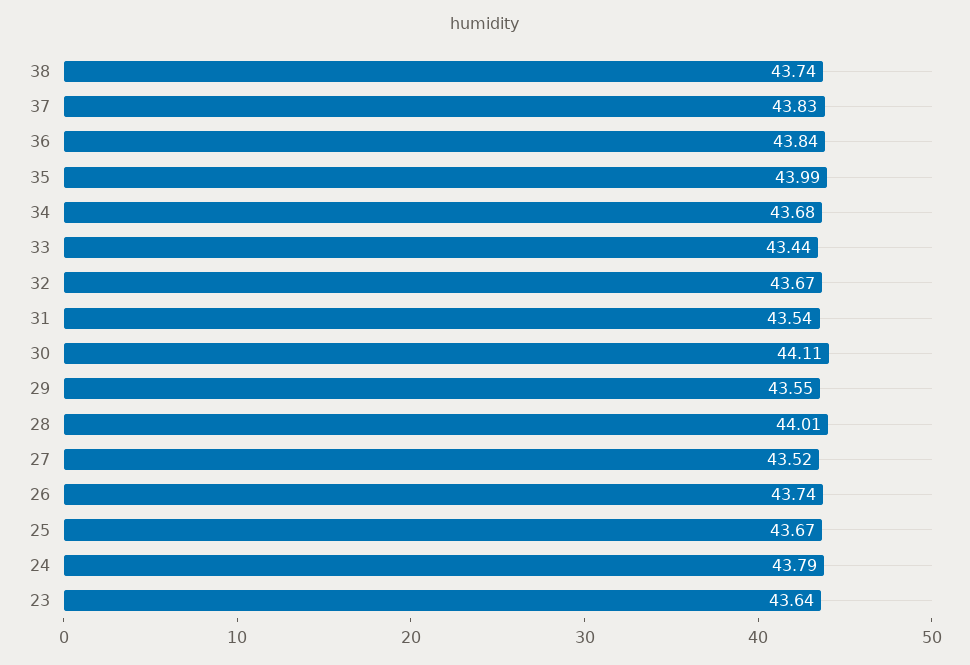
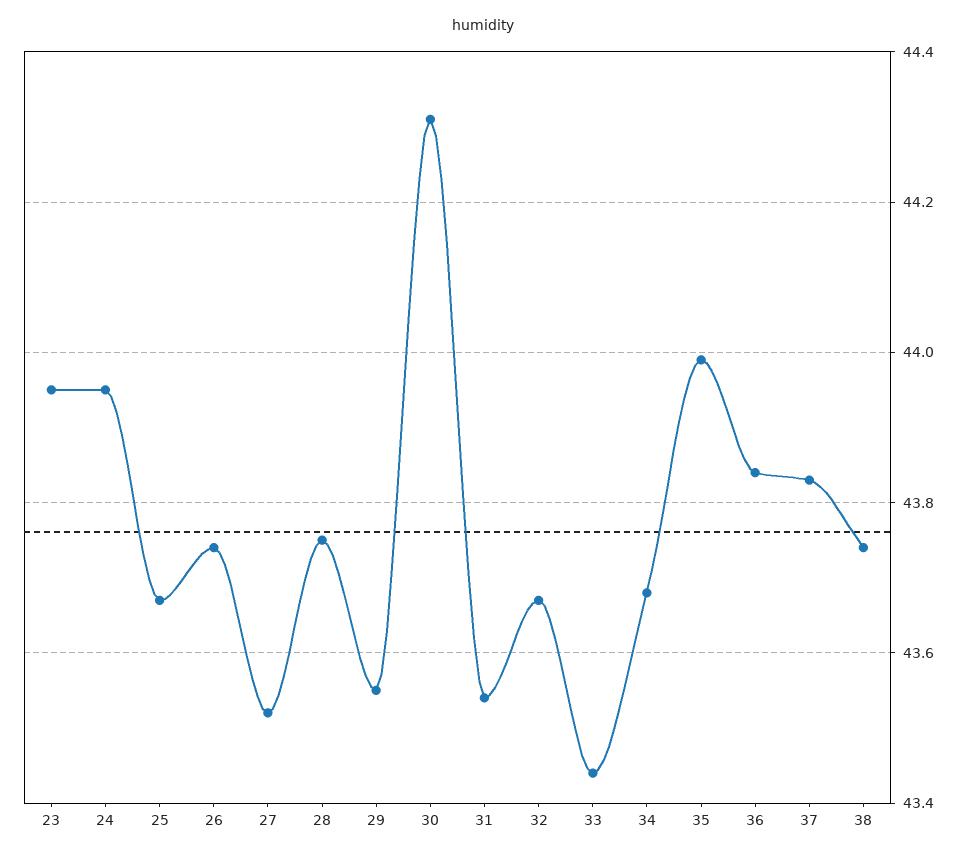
30: 44.11 -> 44.3
28: 44.01 -> 43.75
24: 43.79 -> 43.95
23: 43.64 -> 43.95

